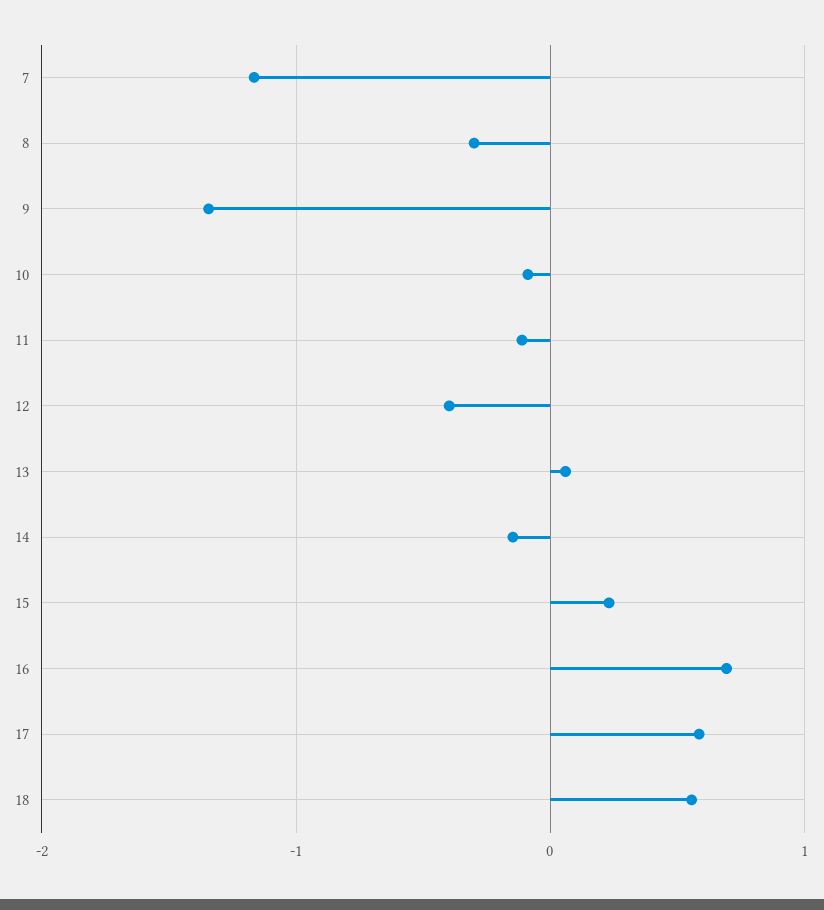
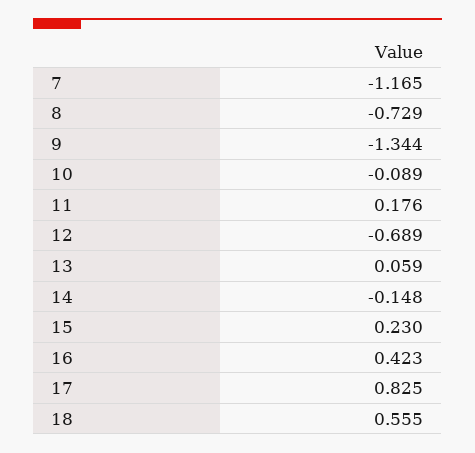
8: -0.3 -> -0.729
11: -0.1 -> 0.176
12: -0.4 -> -0.689
16: 0.7 -> 0.423
17: 0.6 -> 0.825

